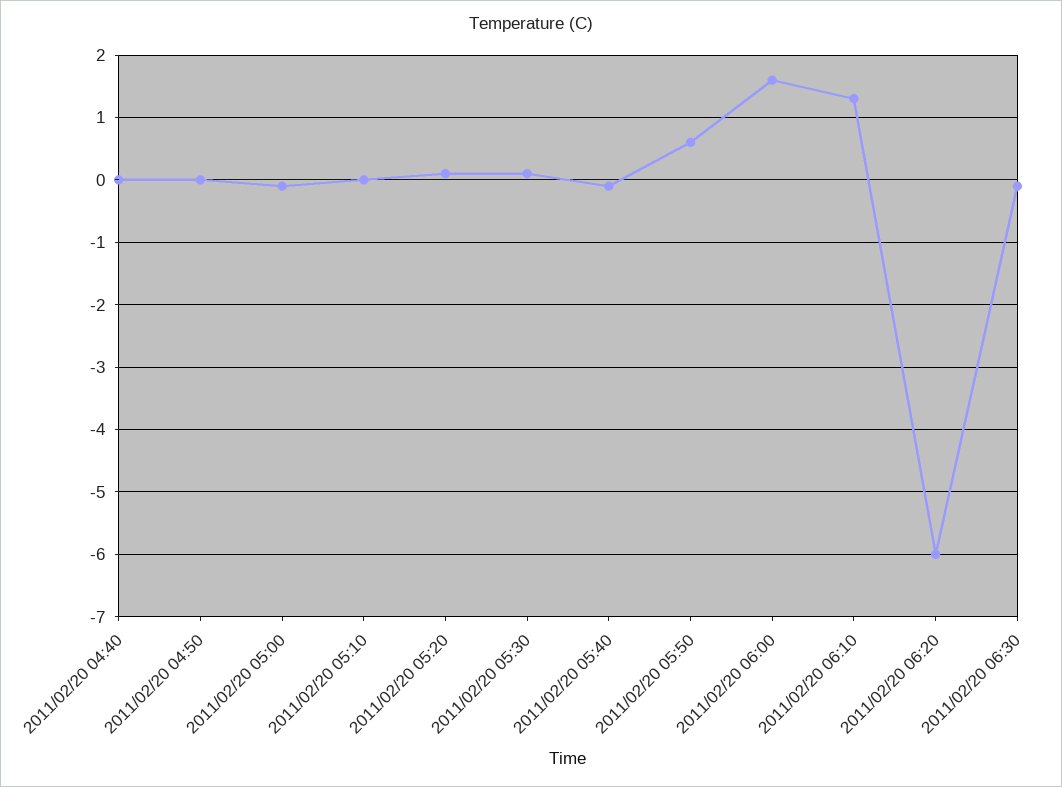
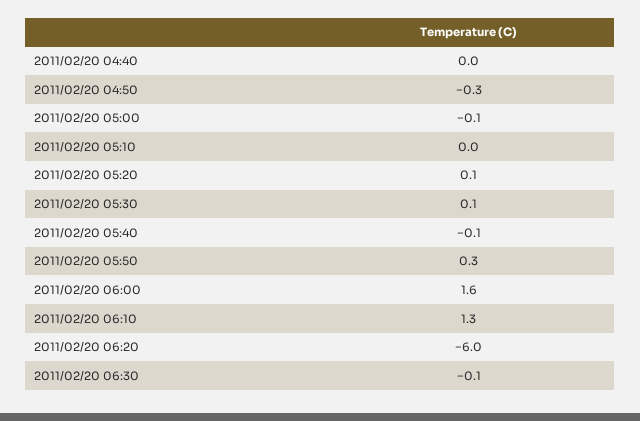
2011/02/20 04:50: 0 -> -0.3
2011/02/20 05:50: 0.6 -> 0.3

